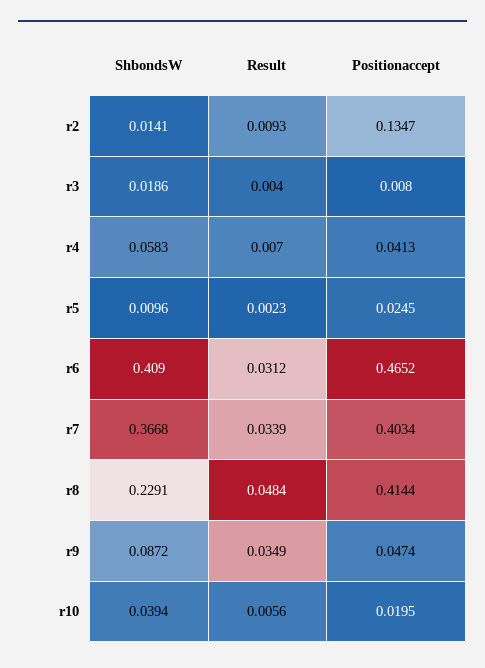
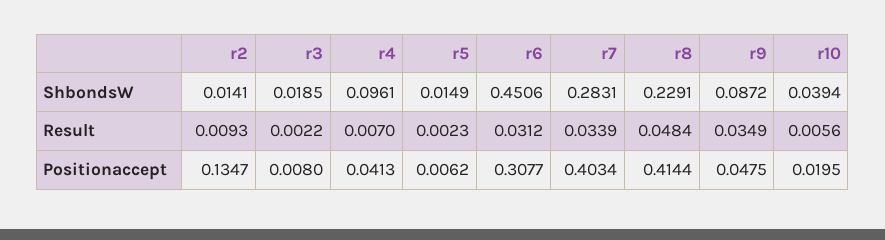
ShbondsW, r3: 0.0186 -> 0.0185
Result, r3: 0.004 -> 0.0022
ShbondsW, r4: 0.0583 -> 0.0961
ShbondsW, r5: 0.0096 -> 0.0149
Positionaccept, r5: 0.0245 -> 0.0062
ShbondsW, r6: 0.409 -> 0.4506
Positionaccept, r6: 0.4652 -> 0.3077
ShbondsW, r7: 0.3668 -> 0.2831
Positionaccept, r9: 0.0474 -> 0.0475

